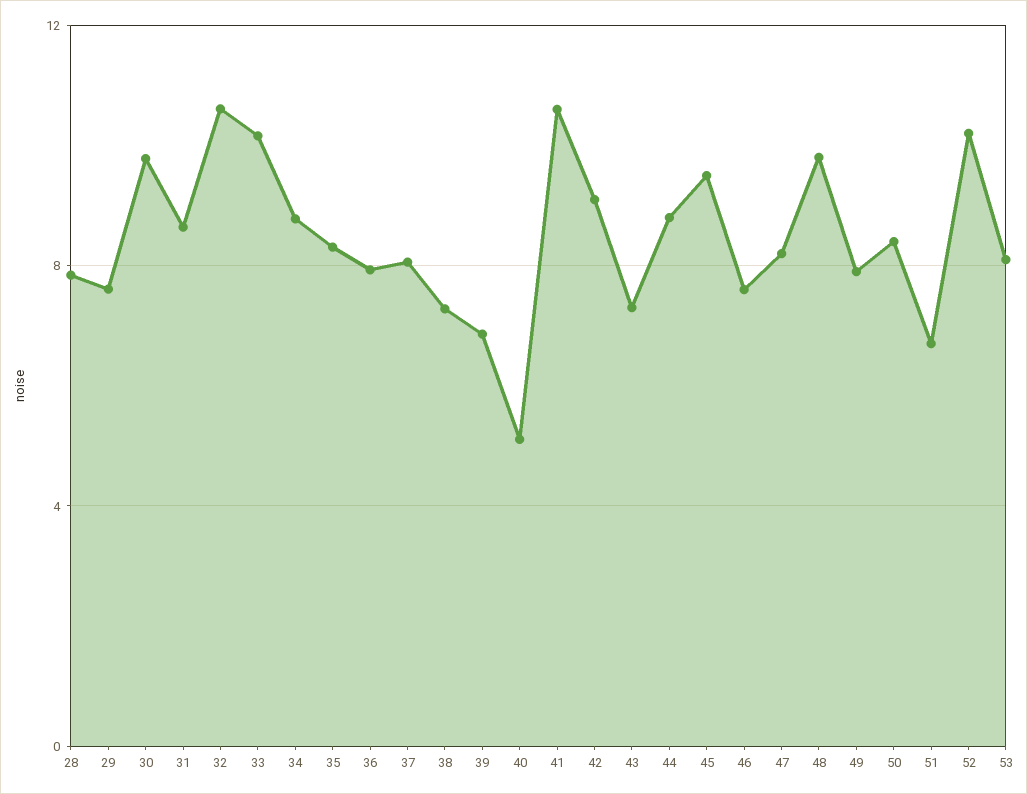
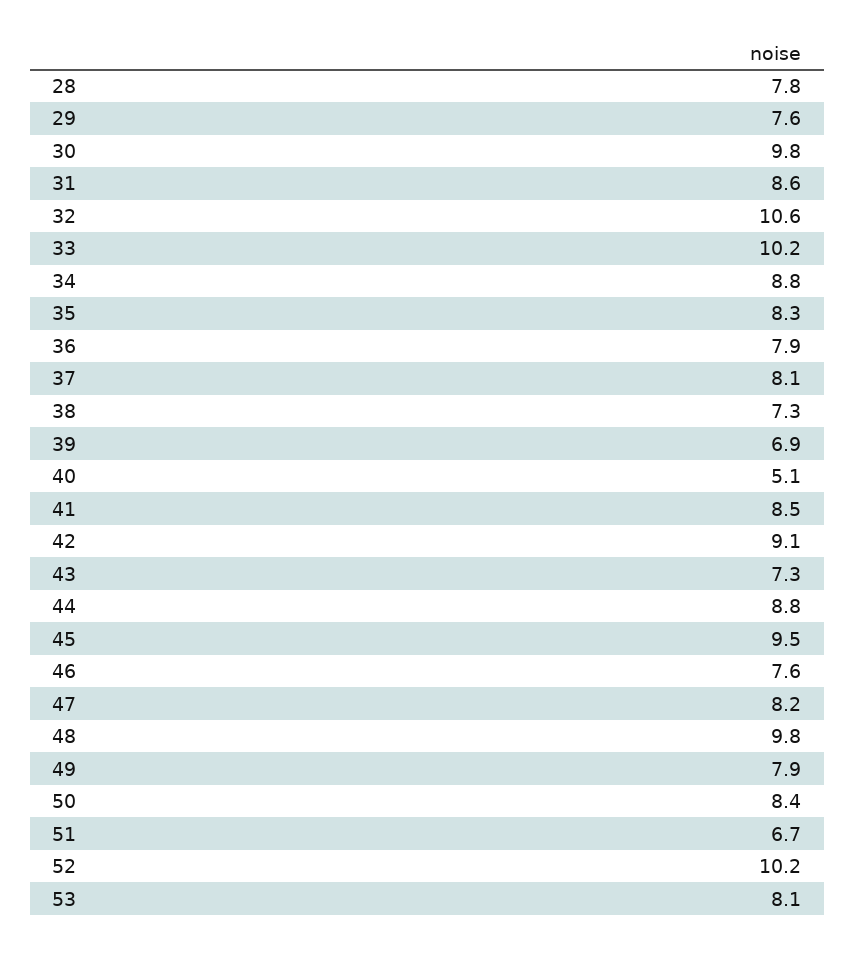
41: 10.5 -> 8.5

